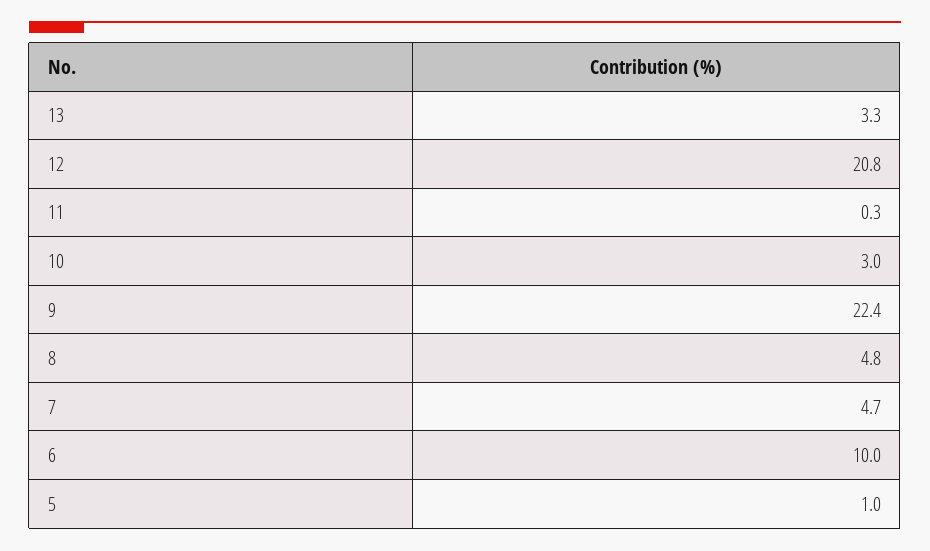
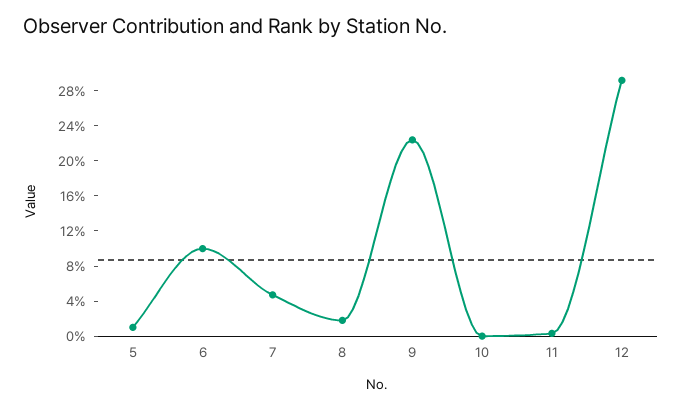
13: 3.3 -> none
12: 20.8 -> 29
10: 3 -> 0
8: 4.8 -> 2

